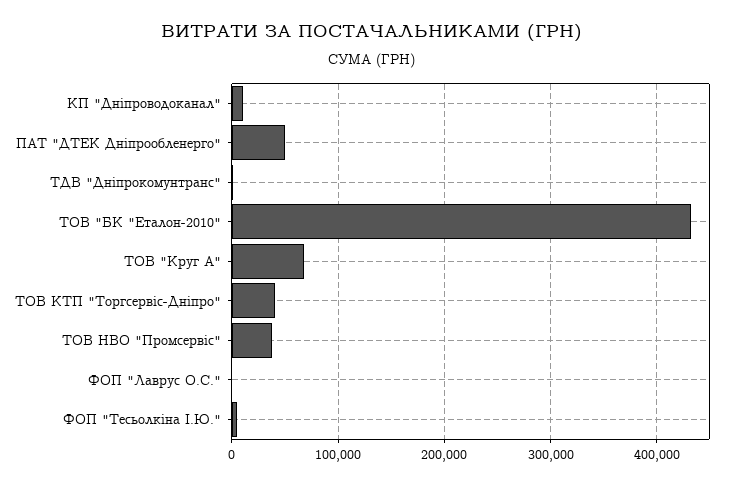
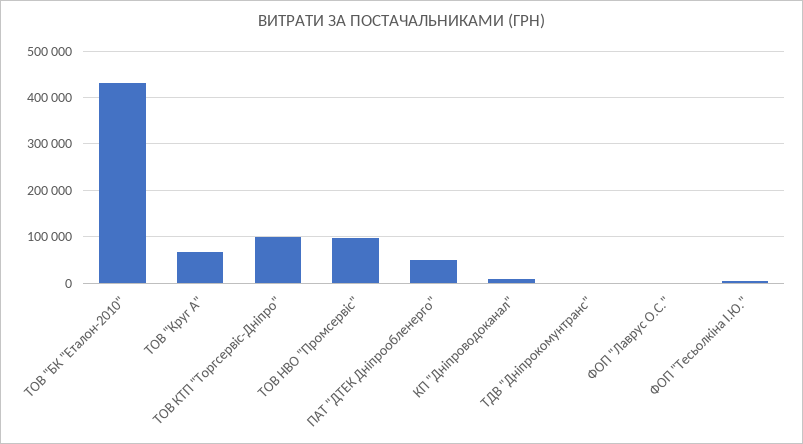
ТОВ КТП "Торгсервіс-Дніпро": 40000 -> 100000
ТОВ НВО "Промсервіс": 40000 -> 100000

